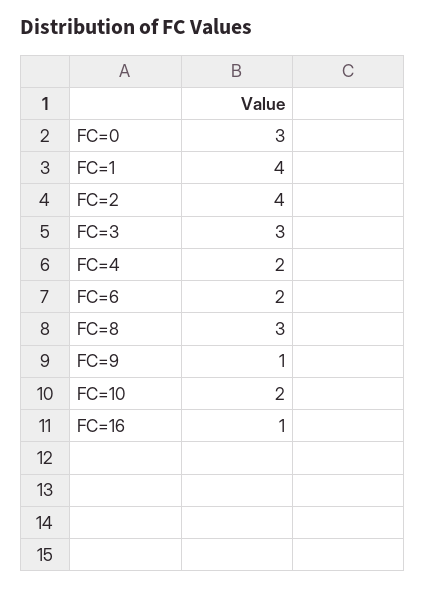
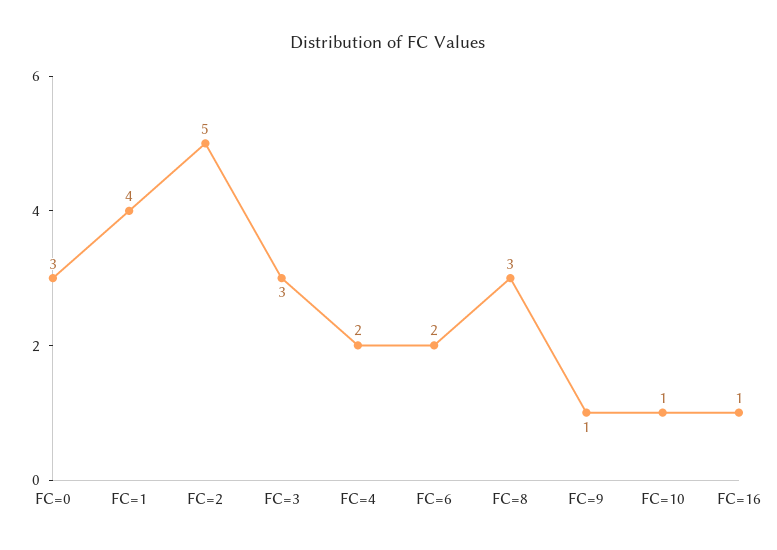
FC=2: 4 -> 5
FC=10: 2 -> 1

